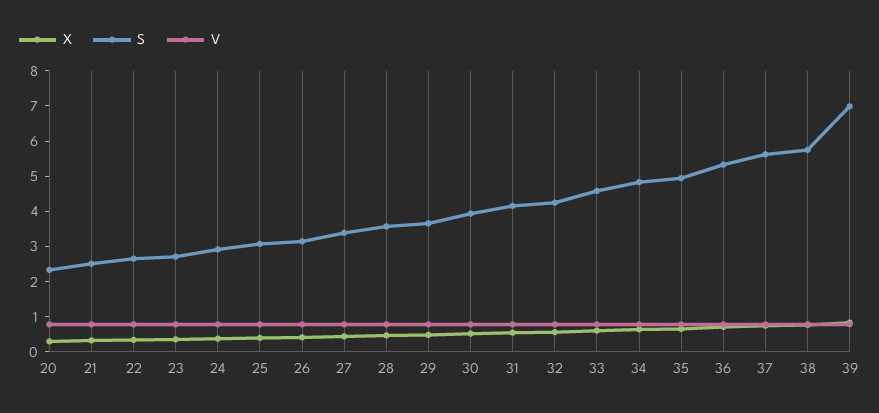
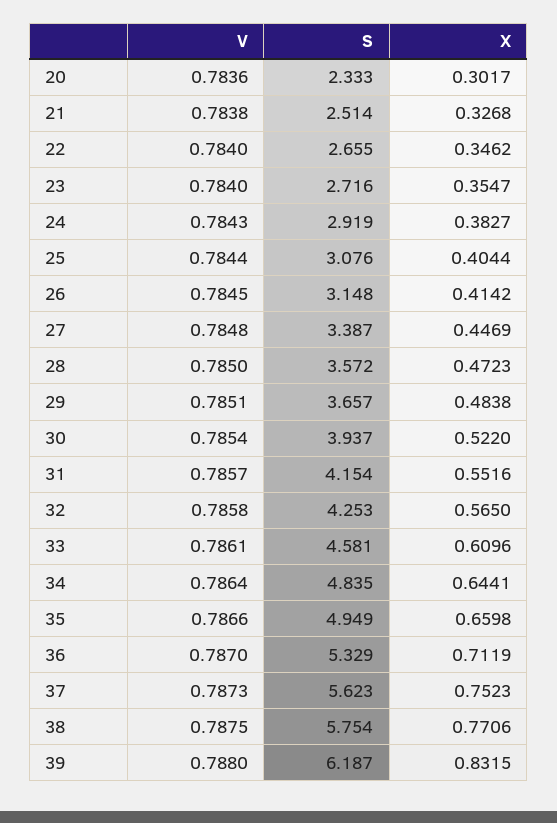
S, 39: 7 -> 6.187

